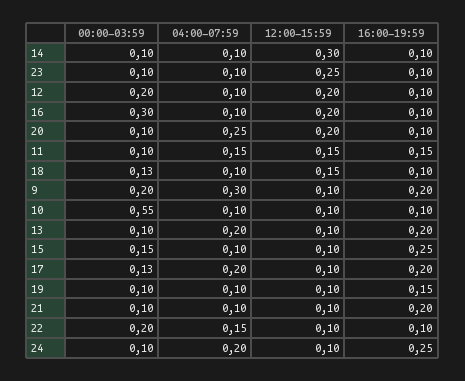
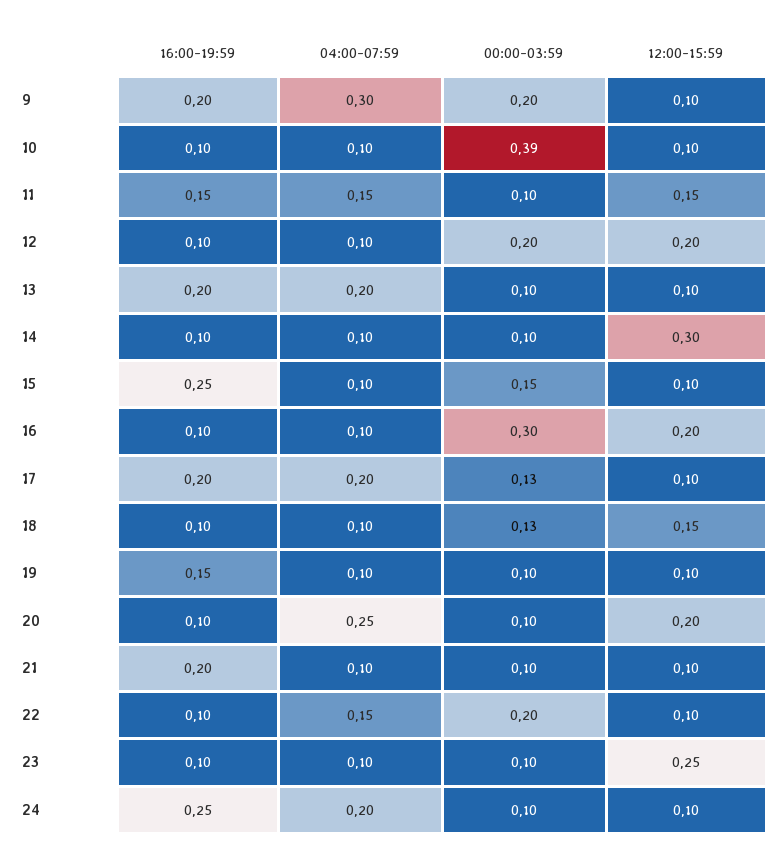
00:00-03:59, 10: 0.55 -> 0.39

